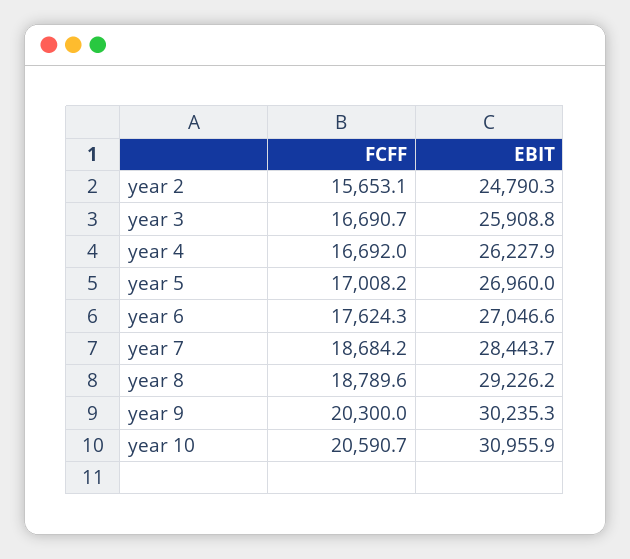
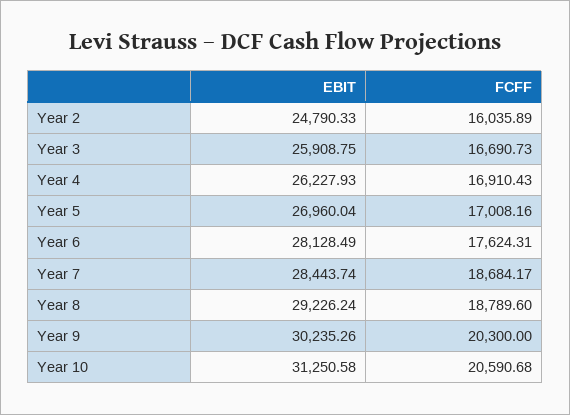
FCFF, year 2: 15653.1 -> 16035.89
FCFF, year 4: 16692 -> 16910.43
EBIT, year 6: 27046.6 -> 28128.49
EBIT, year 10: 30955.9 -> 31250.58

